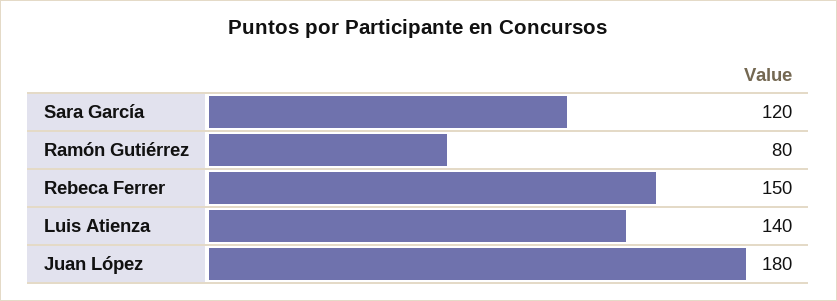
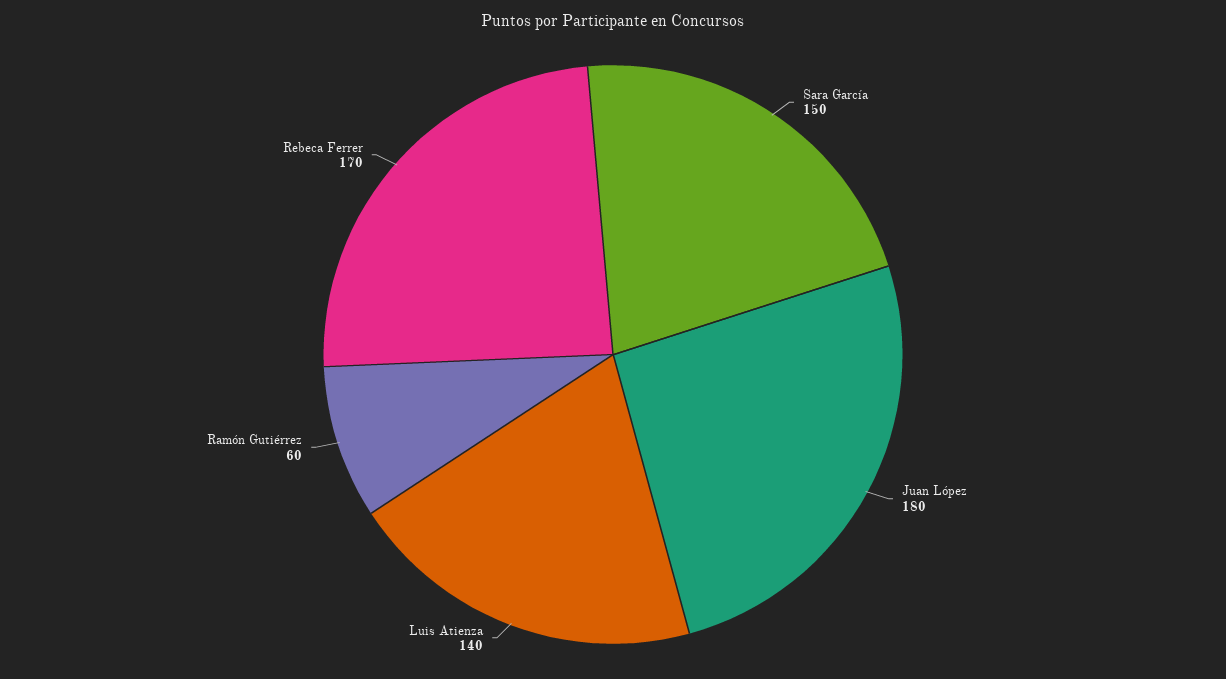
Sara García: 120 -> 150
Ramón Gutiérrez: 80 -> 60
Rebeca Ferrer: 150 -> 170

